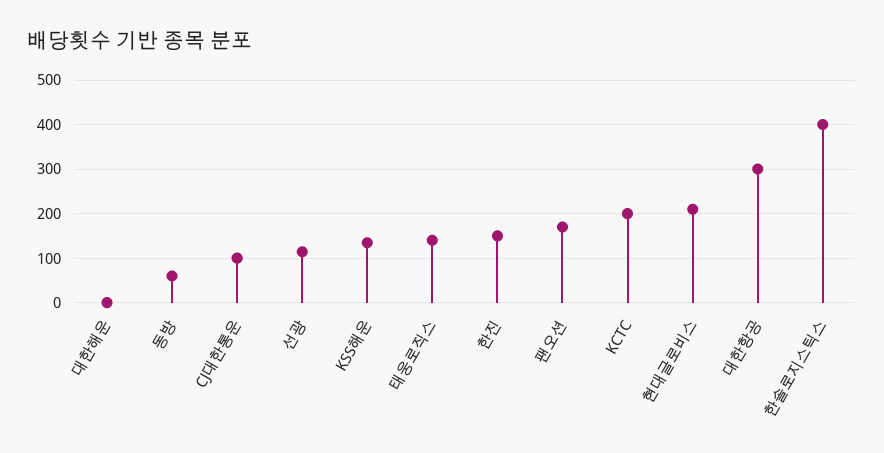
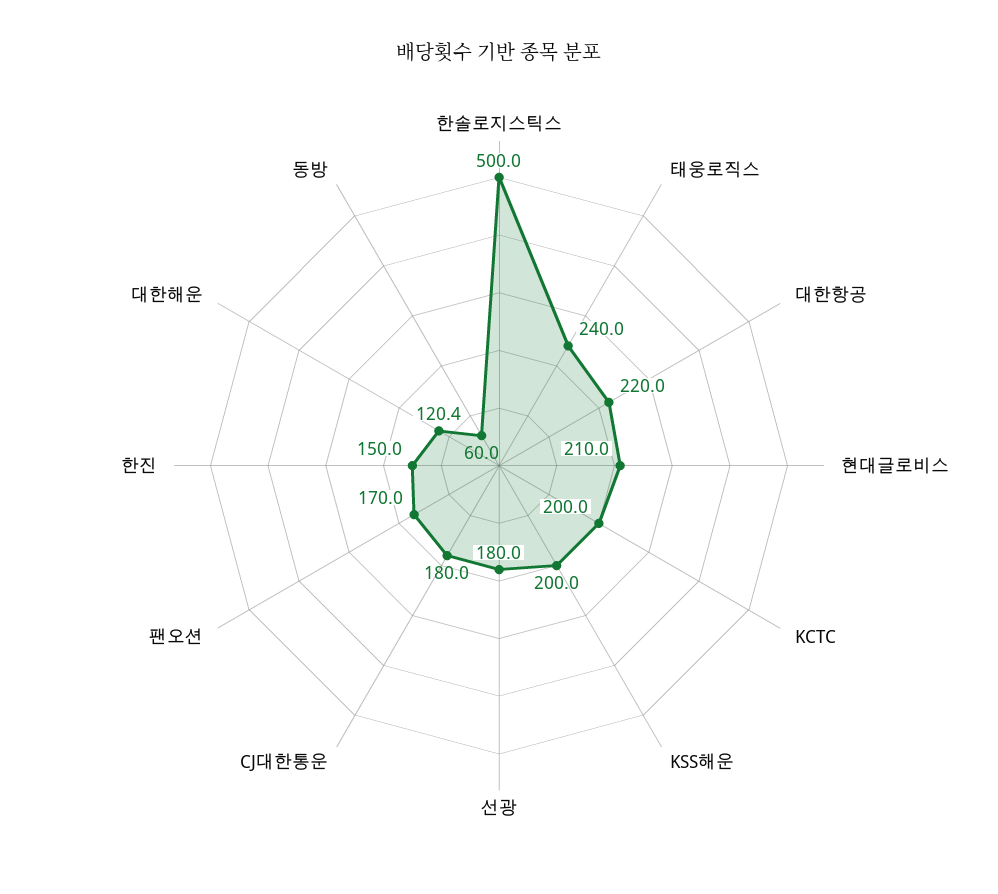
대한해운: 0 -> 120.4
CJ대한통운: 100 -> 180
선광: 120 -> 180
KSS해운: 140 -> 200
태웅로직스: 140 -> 240
대한항공: 300 -> 220
한솔로지스틱스: 400 -> 500

